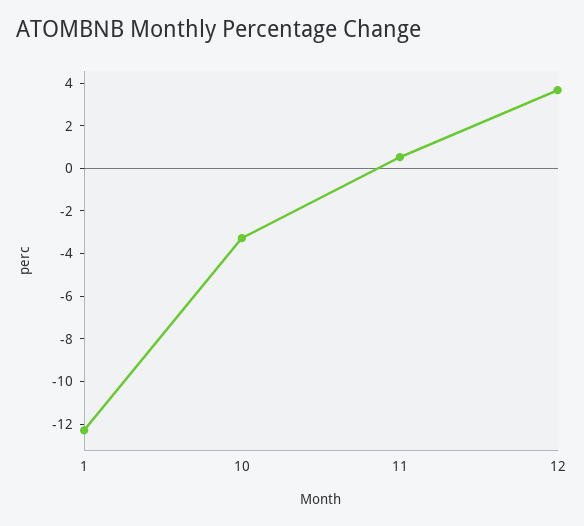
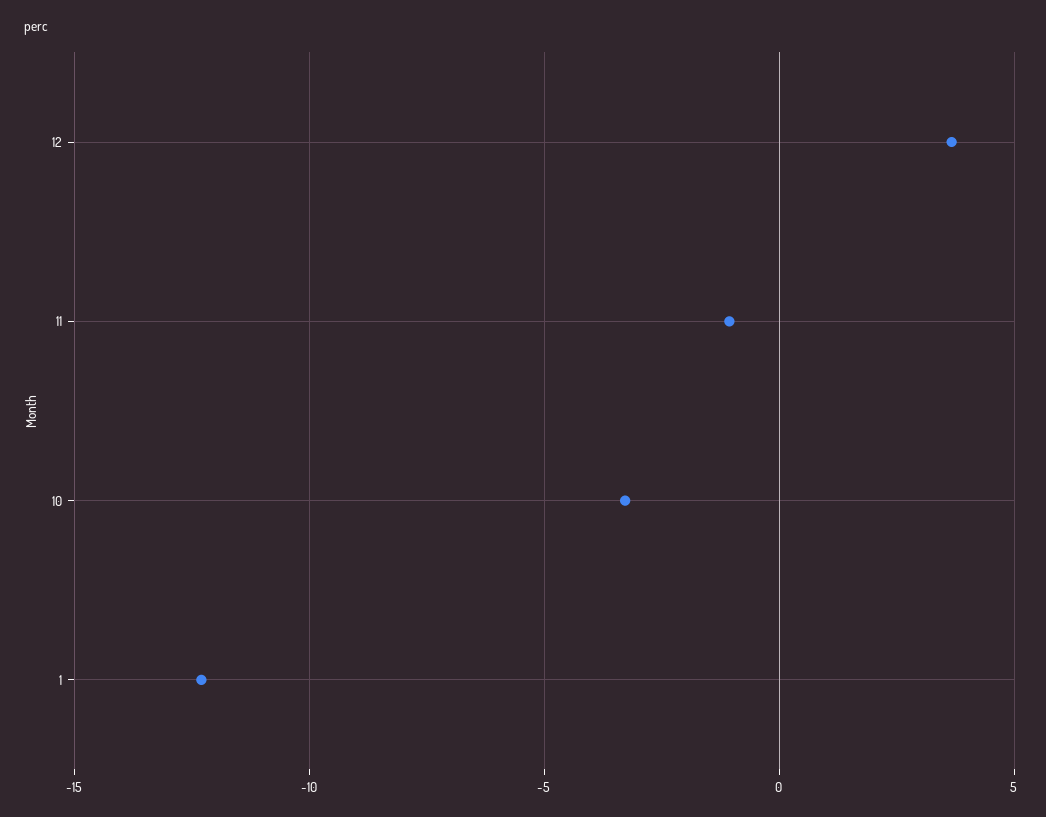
11: 0.5 -> -1

